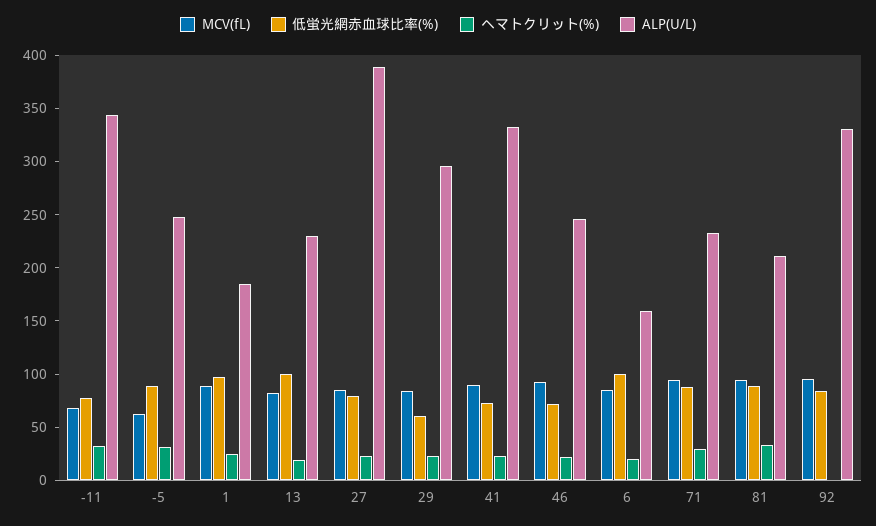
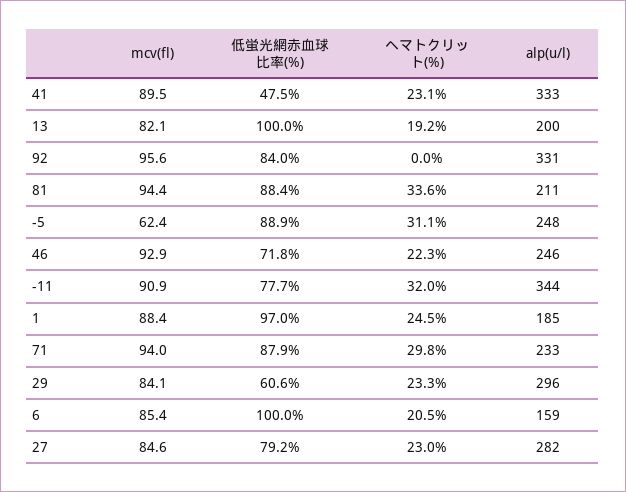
MCV(fL), -11: 70 -> 90.9
ALP(U/L), 13: 230 -> 200
ALP(U/L), 27: 390 -> 282
低蛍光網赤血球比率(%), 41: 70 -> 47.5

